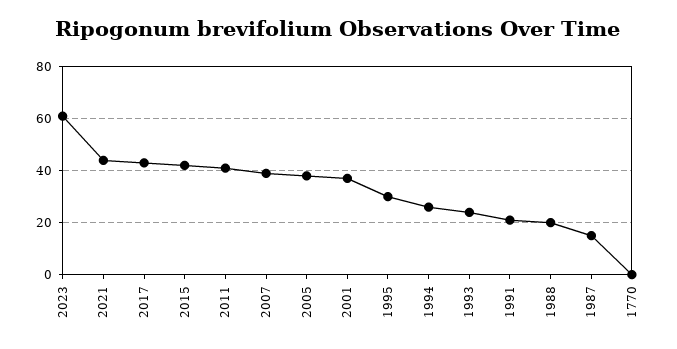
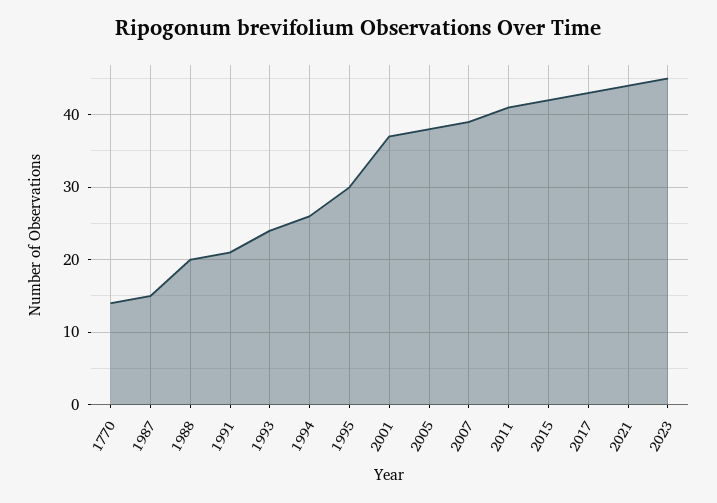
2023: 60 -> 45
1770: 0 -> 14

